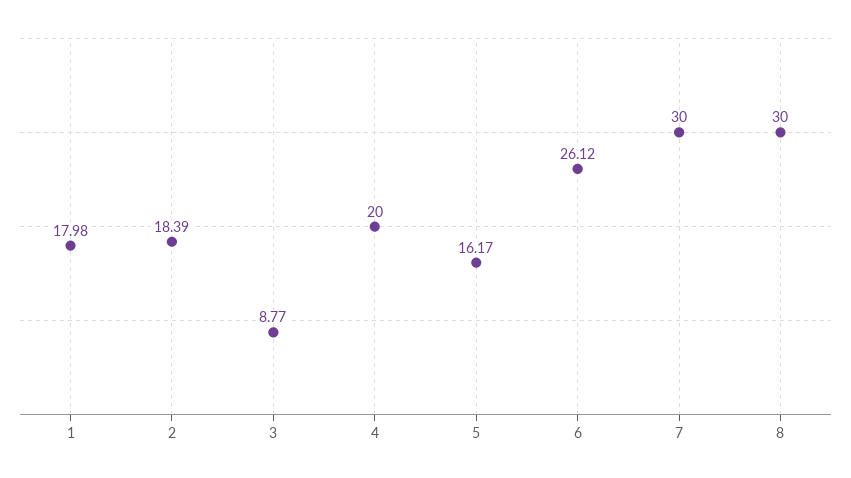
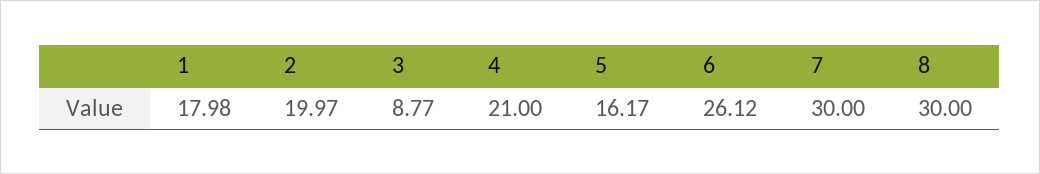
2: 18.39 -> 19.97
4: 20 -> 21

